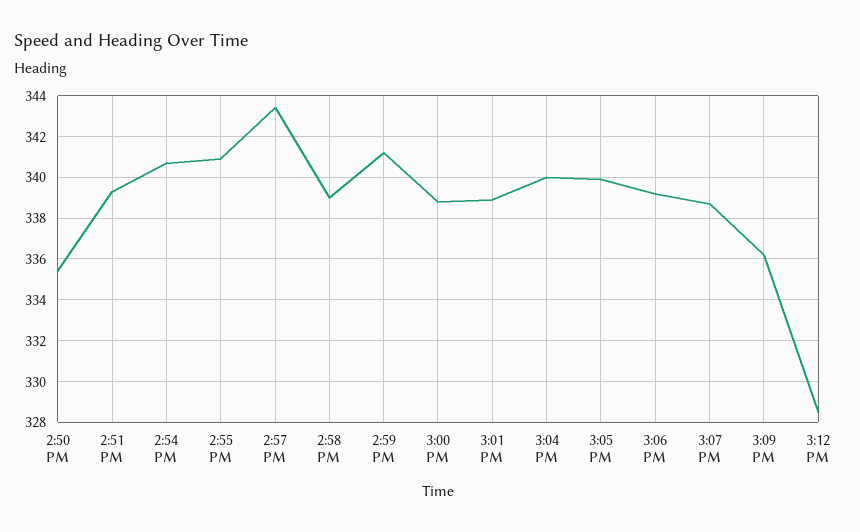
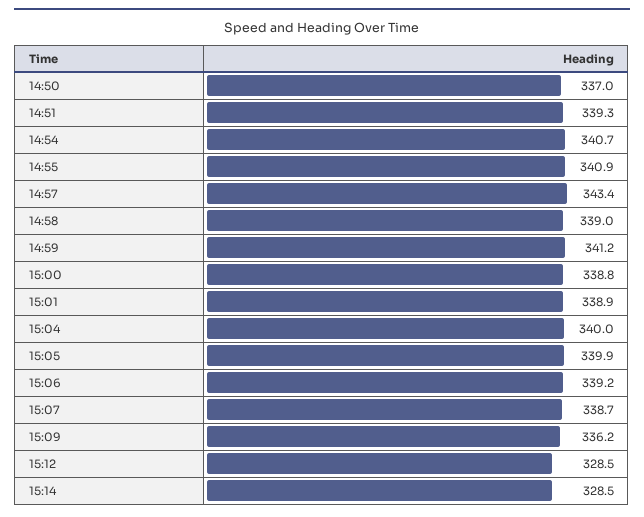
2:50 PM: 335.5 -> 337
15:14: none -> 328.5

